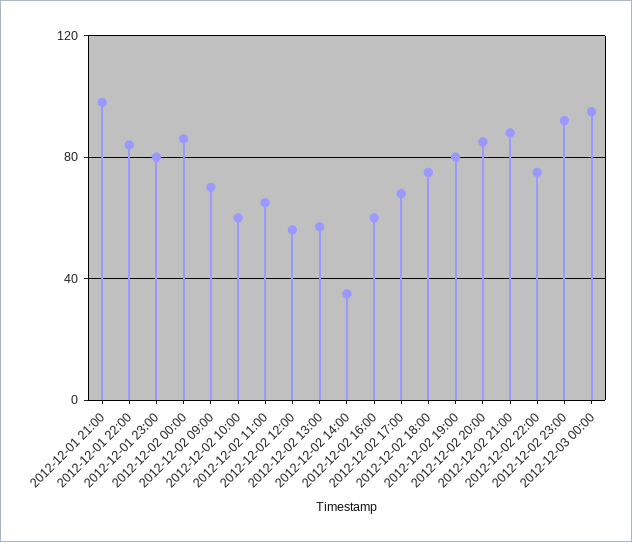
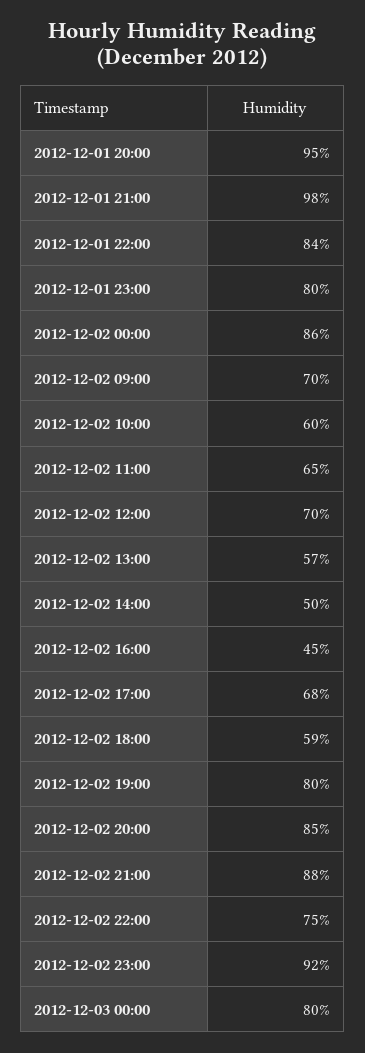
2012-12-02 12:00: 55 -> 70
2012-12-02 14:00: 35 -> 50
2012-12-02 16:00: 60 -> 45
2012-12-02 18:00: 75 -> 59
2012-12-03 00:00: 95 -> 80
2012-12-01 20:00: none -> 95

